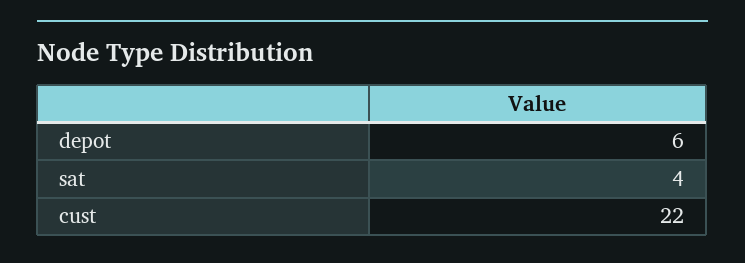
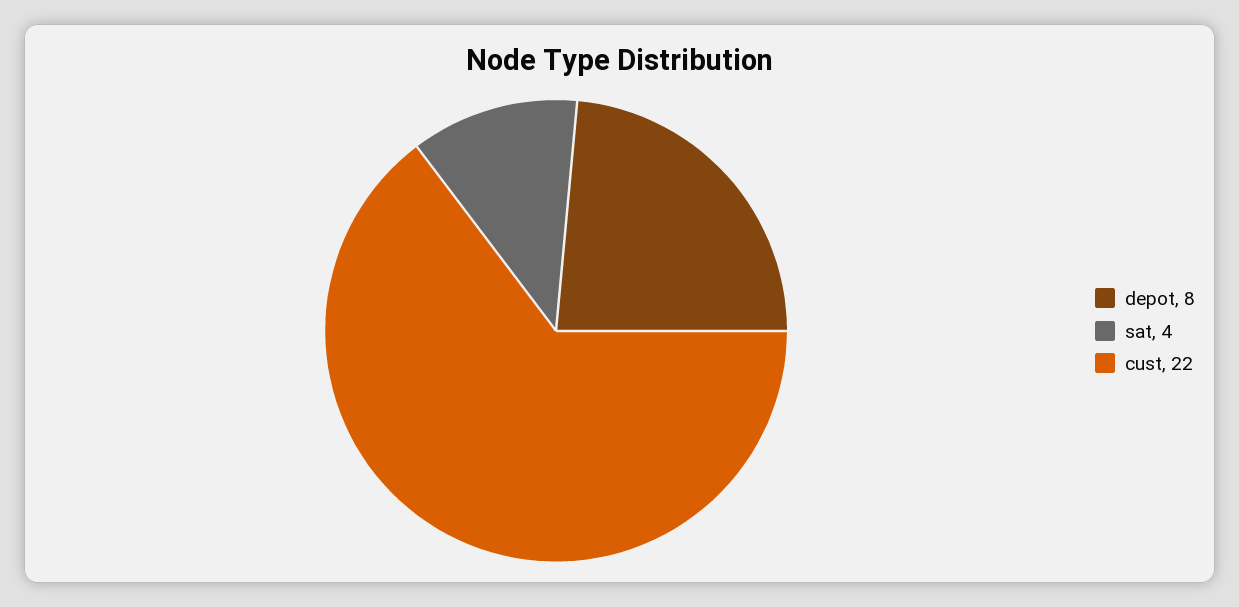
depot: 6 -> 8

